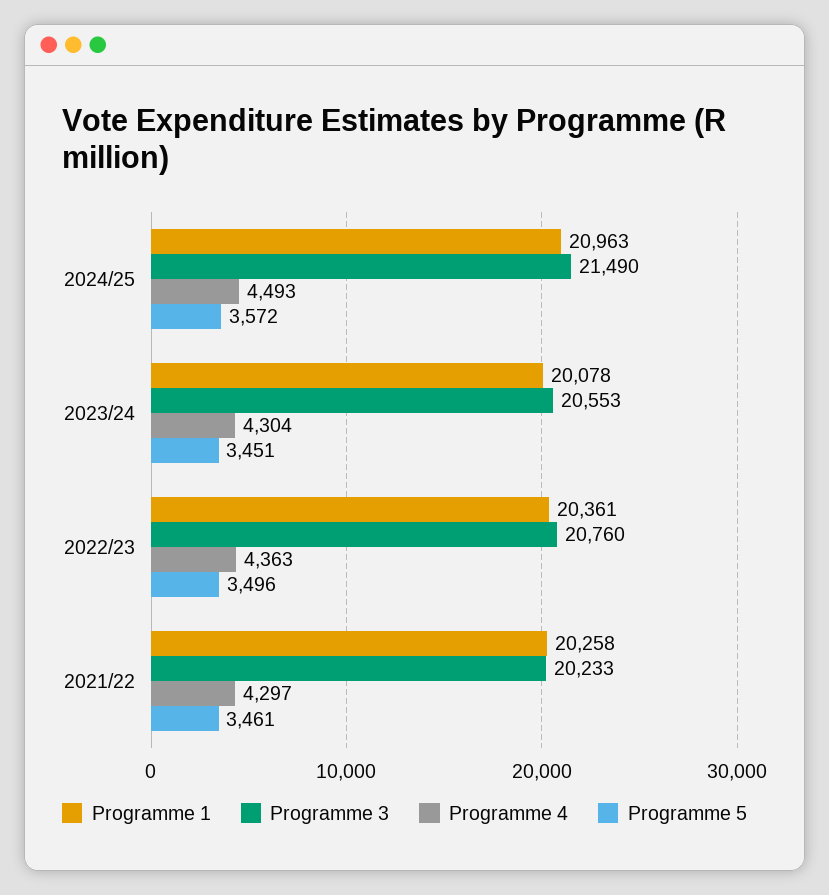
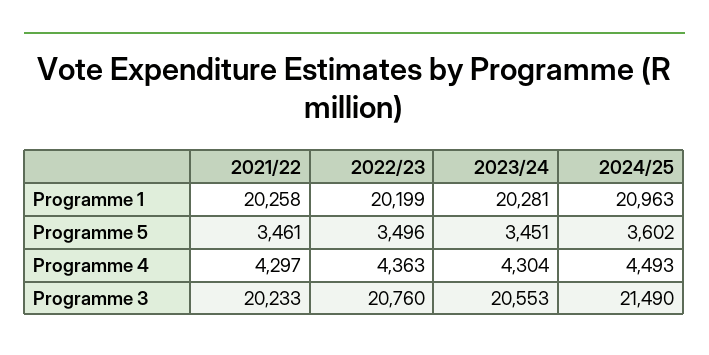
Programme 5, 2024/25: 3572 -> 3602
Programme 1, 2023/24: 20078 -> 20281
Programme 1, 2022/23: 20361 -> 20199

